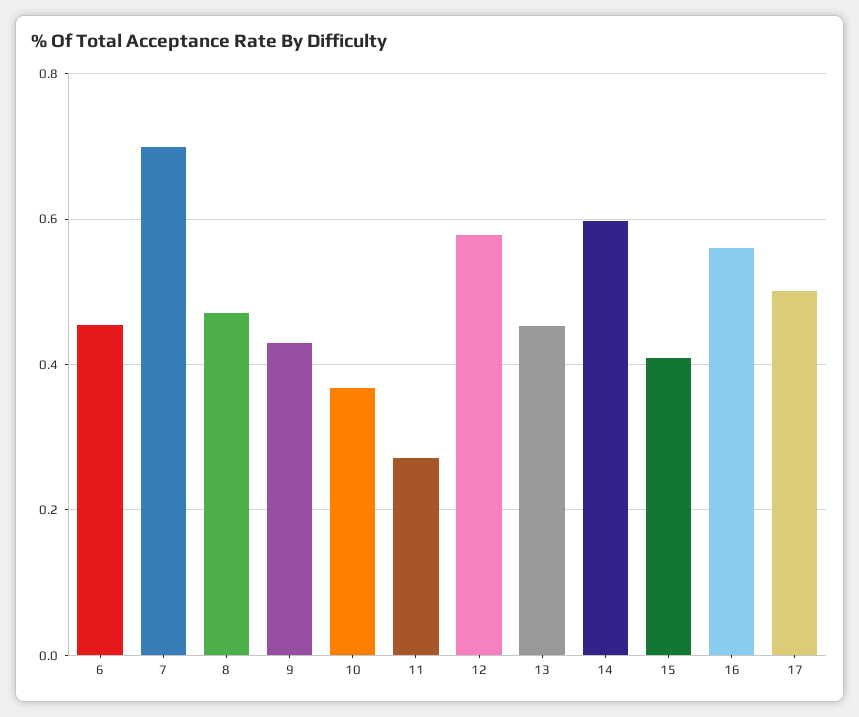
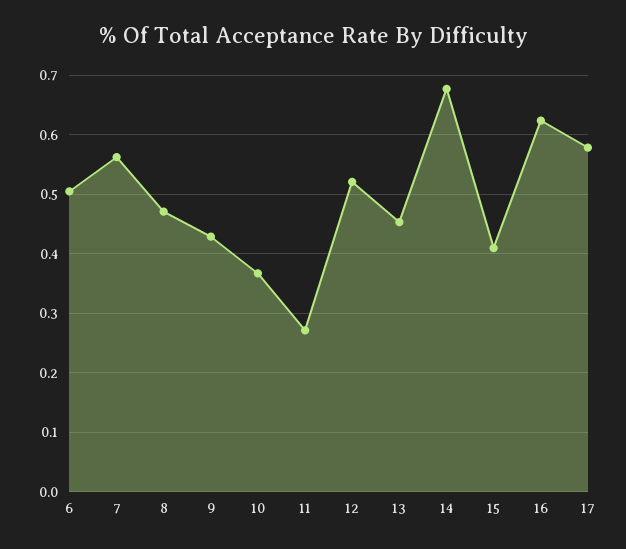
6: 0.46 -> 0.5
7: 0.7 -> 0.56
12: 0.58 -> 0.52
14: 0.6 -> 0.68
16: 0.56 -> 0.62
17: 0.5 -> 0.58

